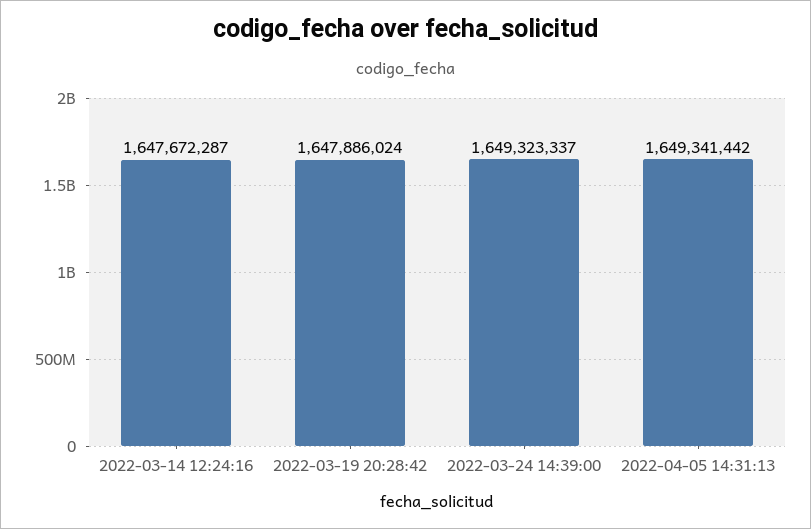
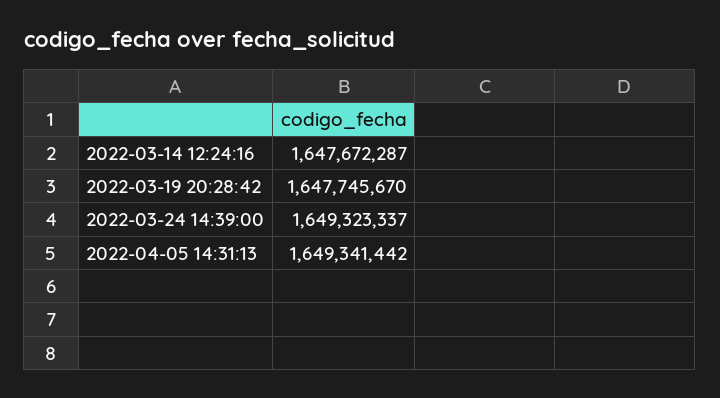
2022-03-19 20:28:42: 1647886024 -> 1647745670

